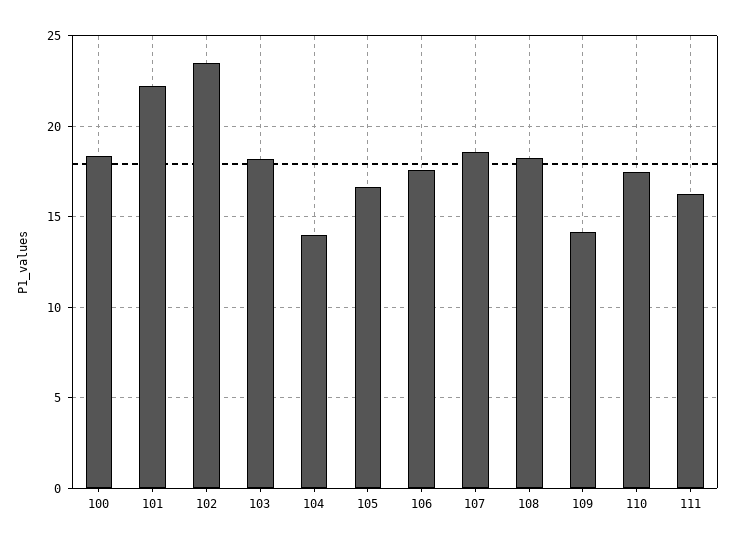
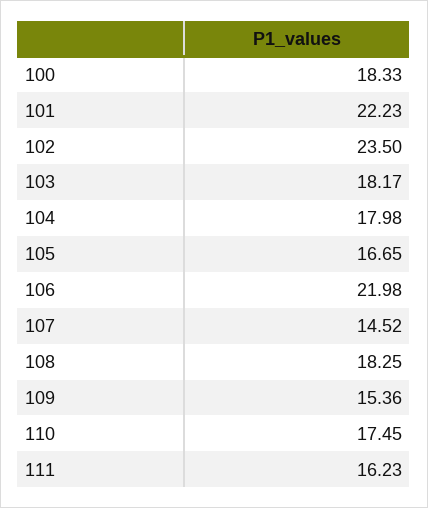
104: 14 -> 17.98
106: 17.5 -> 21.98
107: 18.5 -> 14.52
109: 14 -> 15.36

